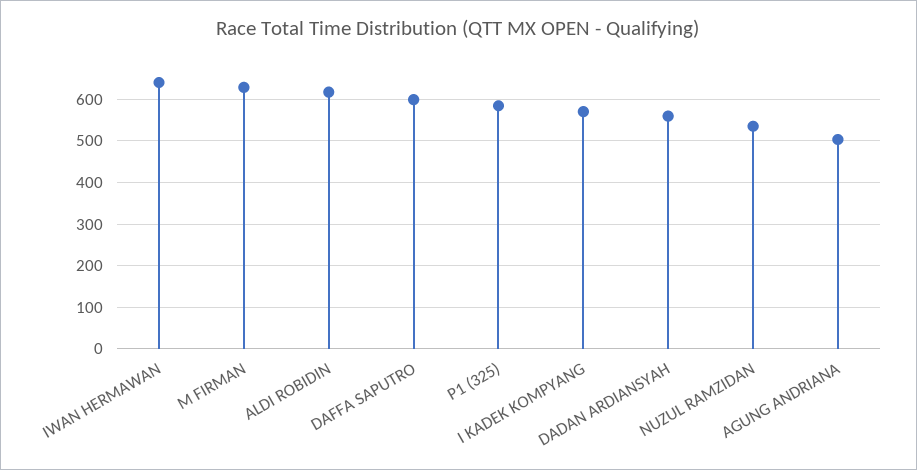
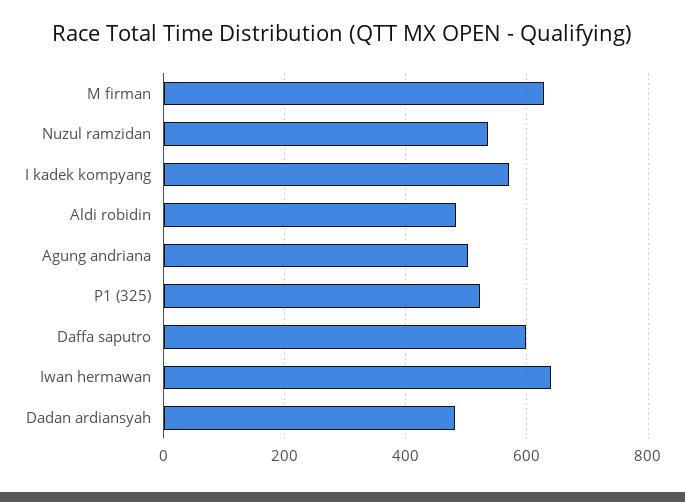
ALDI ROBIDIN: 620 -> 480
P1 (325): 580 -> 520
DADAN ARDIANSYAH: 560 -> 480

